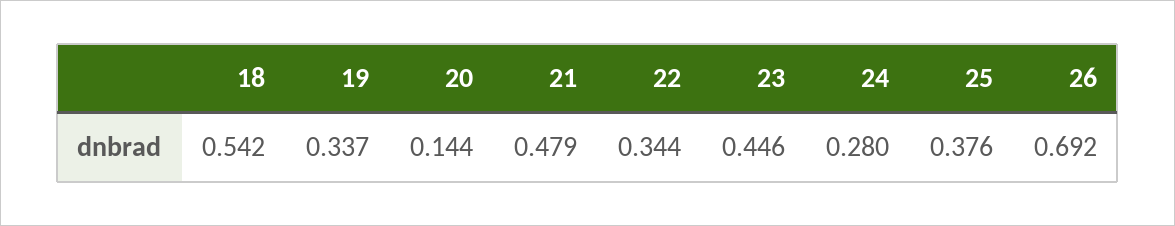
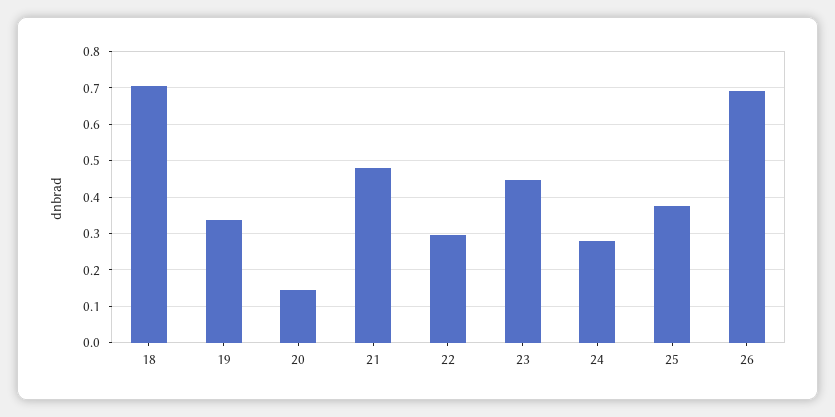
18: 0.542 -> 0.7
22: 0.344 -> 0.3

